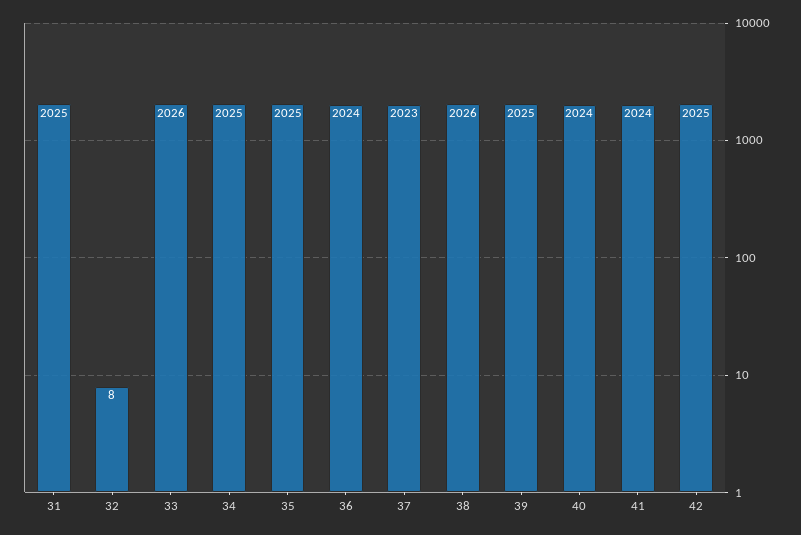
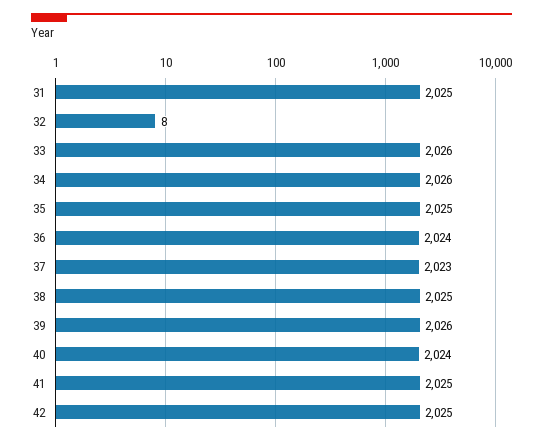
34: 2025 -> 2026
38: 2026 -> 2025
39: 2025 -> 2026
41: 2024 -> 2025

